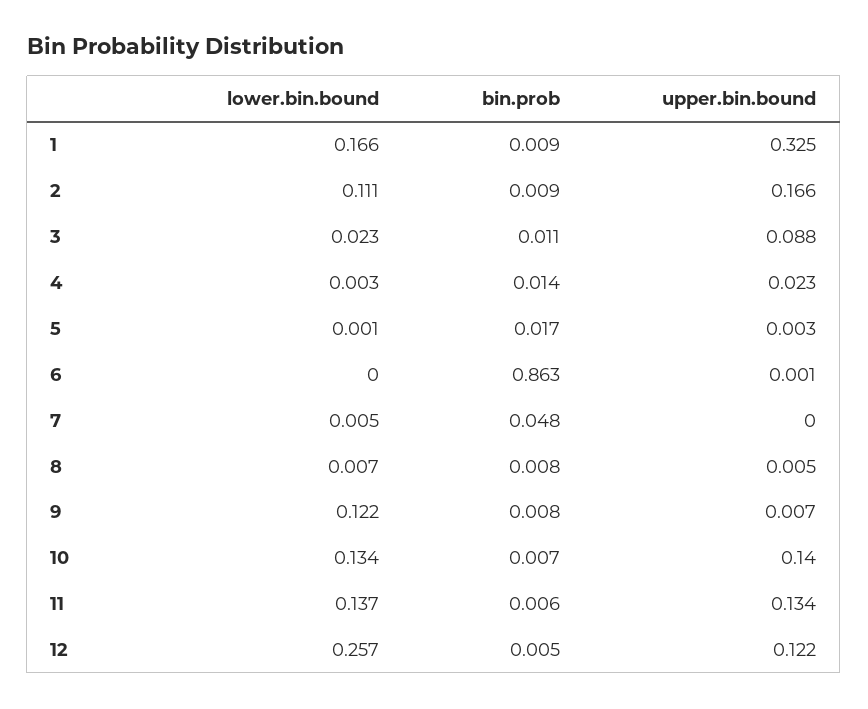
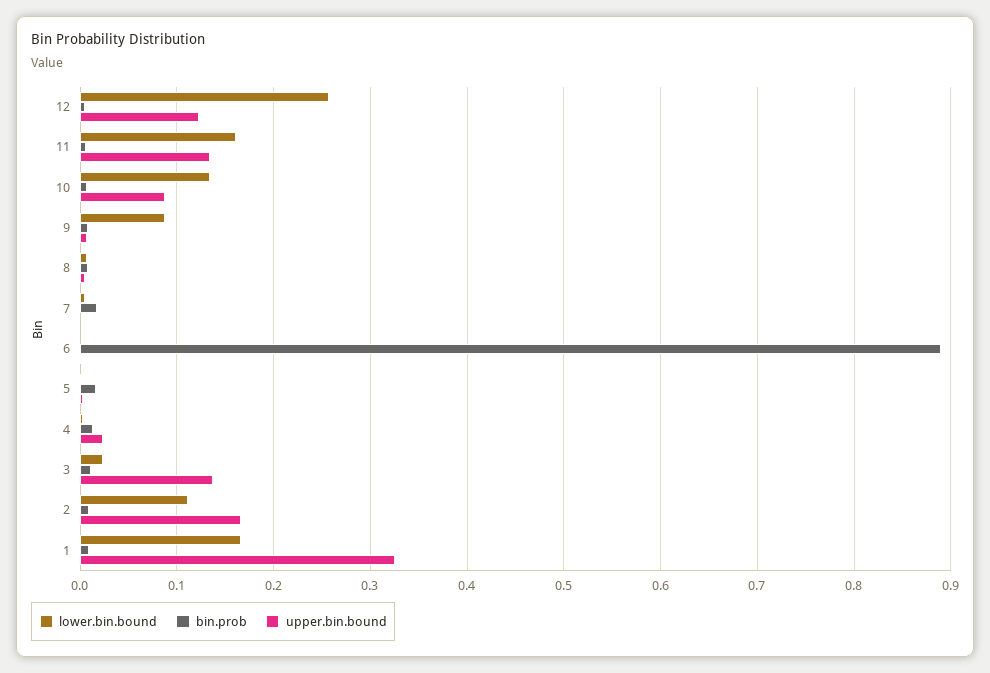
upper.bin.bound, 3: 0.088 -> 0.14
bin.prob, 6: 0.863 -> 0.89
bin.prob, 7: 0.048 -> 0.02
lower.bin.bound, 9: 0.122 -> 0.09
upper.bin.bound, 10: 0.14 -> 0.09
lower.bin.bound, 11: 0.137 -> 0.16

